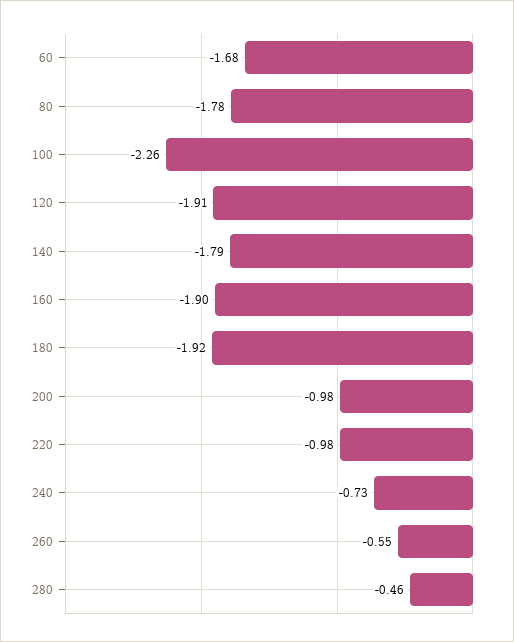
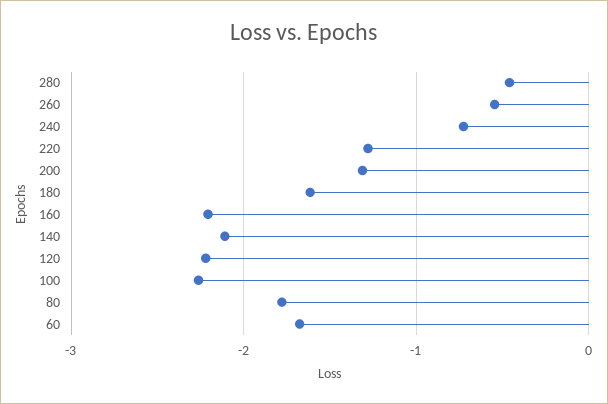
120: -1.91 -> -2.2
140: -1.79 -> -2.1
160: -1.9 -> -2.2
180: -1.92 -> -1.6
200: -0.98 -> -1.3
220: -0.98 -> -1.3

